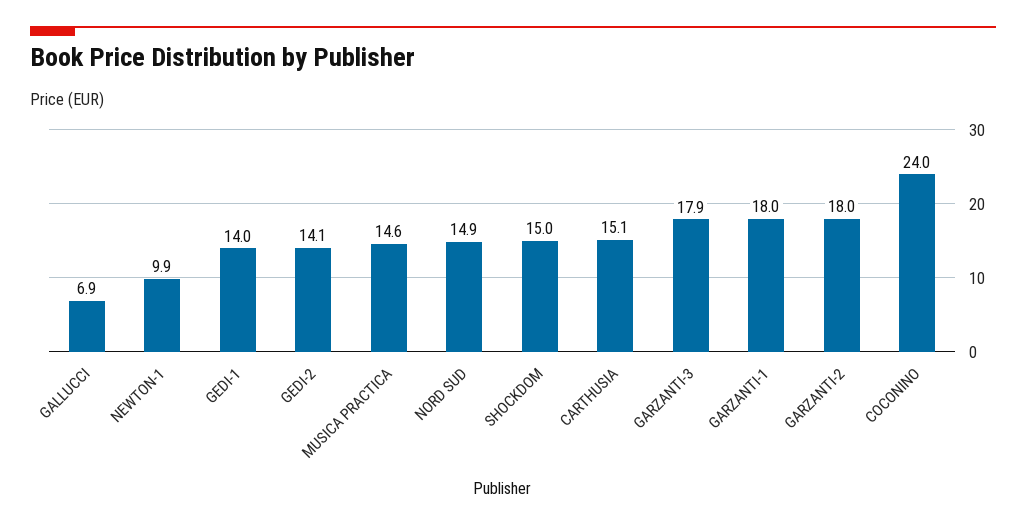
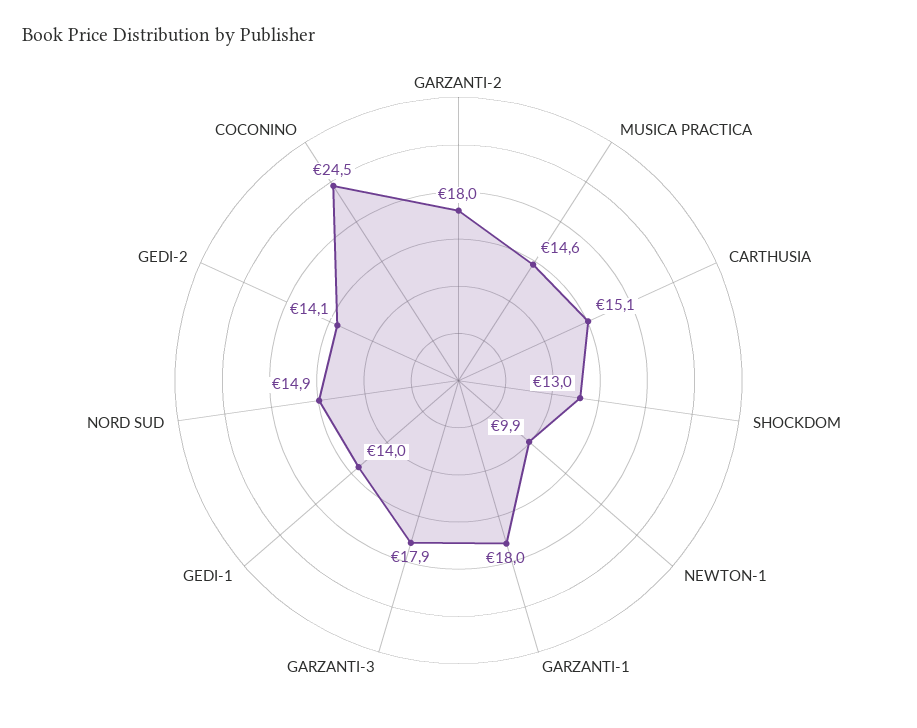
GALLUCCI: 6.9 -> none
SHOCKDOM: 15 -> 13
COCONINO: 24 -> 24.5

